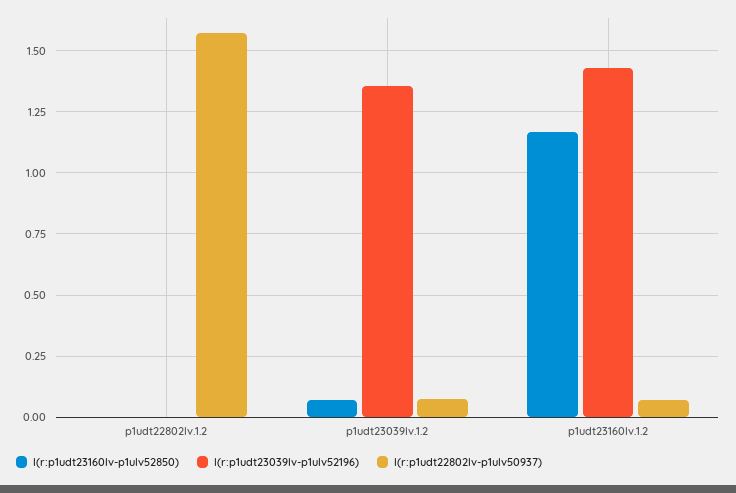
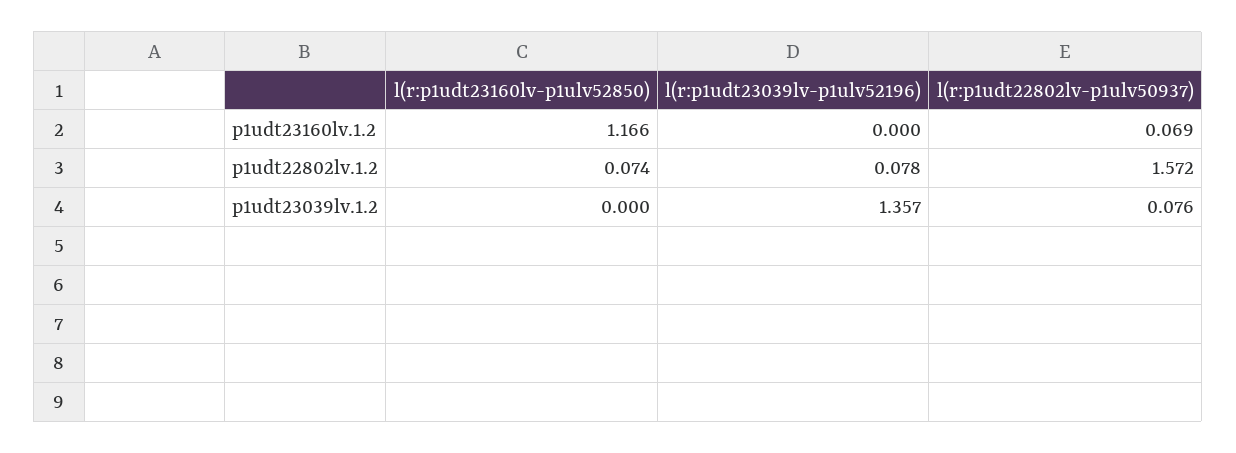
l(r:p1udt23160lv-p1ulv52850), p1udt22802lv.1.2: 0 -> 0.074
l(r:p1udt23039lv-p1ulv52196), p1udt22802lv.1.2: 0 -> 0.078
l(r:p1udt23160lv-p1ulv52850), p1udt23039lv.1.2: 0.075 -> 0
l(r:p1udt23039lv-p1ulv52196), p1udt23160lv.1.2: 1.425 -> 0

